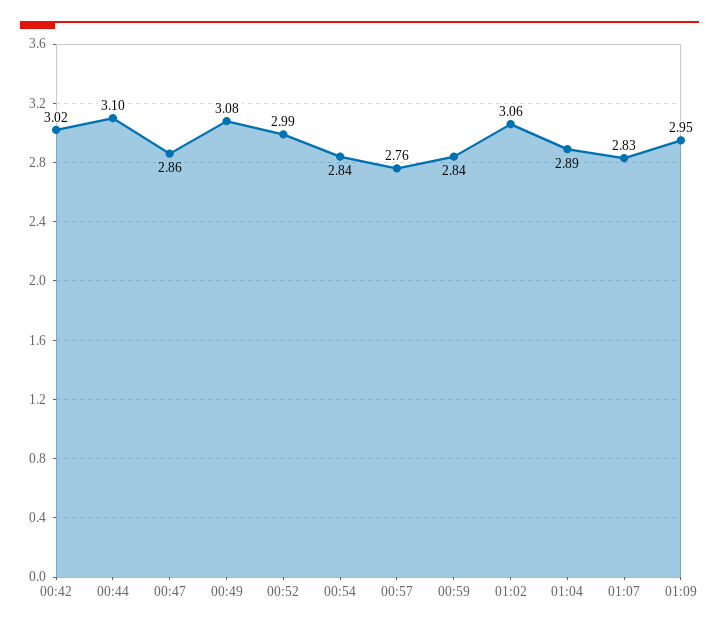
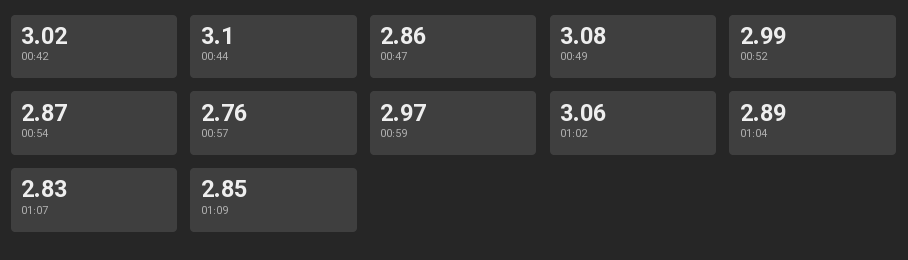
00:54: 2.84 -> 2.87
00:59: 2.84 -> 2.97
01:09: 2.95 -> 2.85

